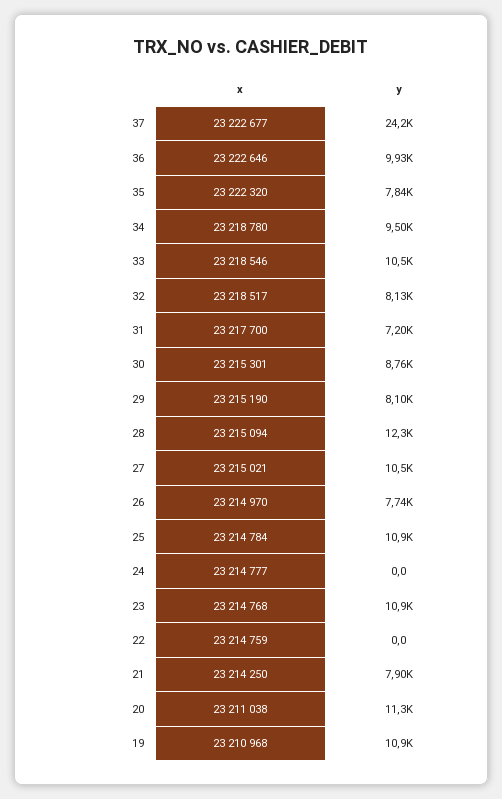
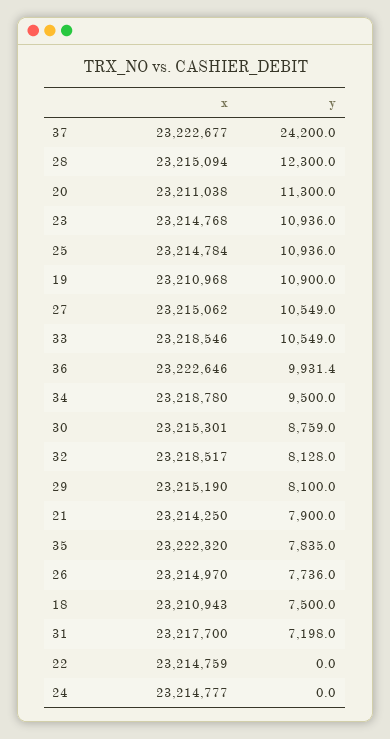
x, 27: 23215021 -> 23215062
x, 18: none -> 23210943
y, 18: none -> 7500

